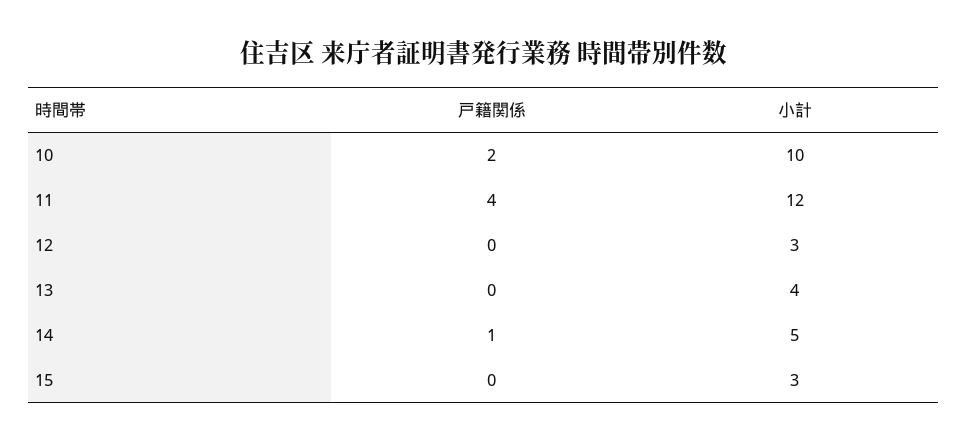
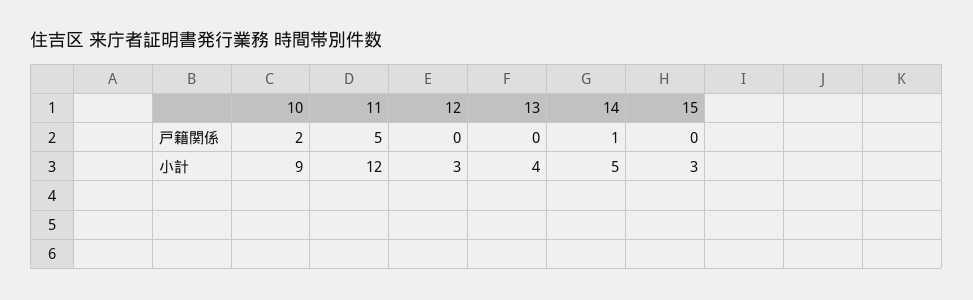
小計, 10: 10 -> 9
戸籍関係, 11: 4 -> 5

